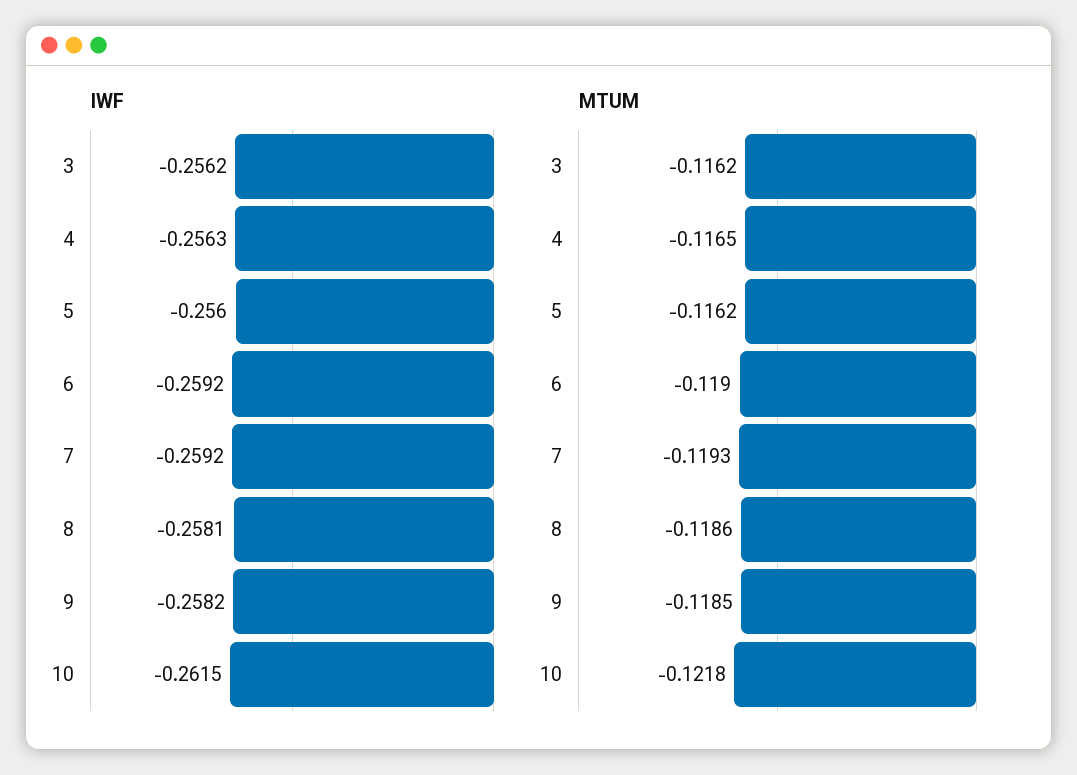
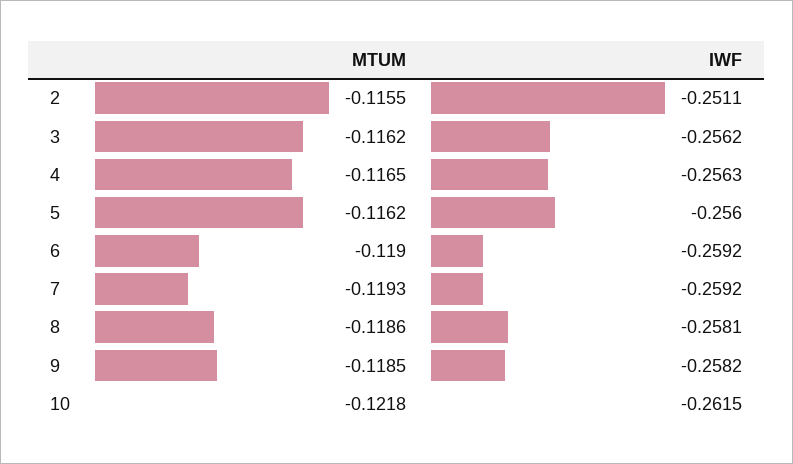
MTUM, 2: none -> -0.1155
IWF, 2: none -> -0.2511

